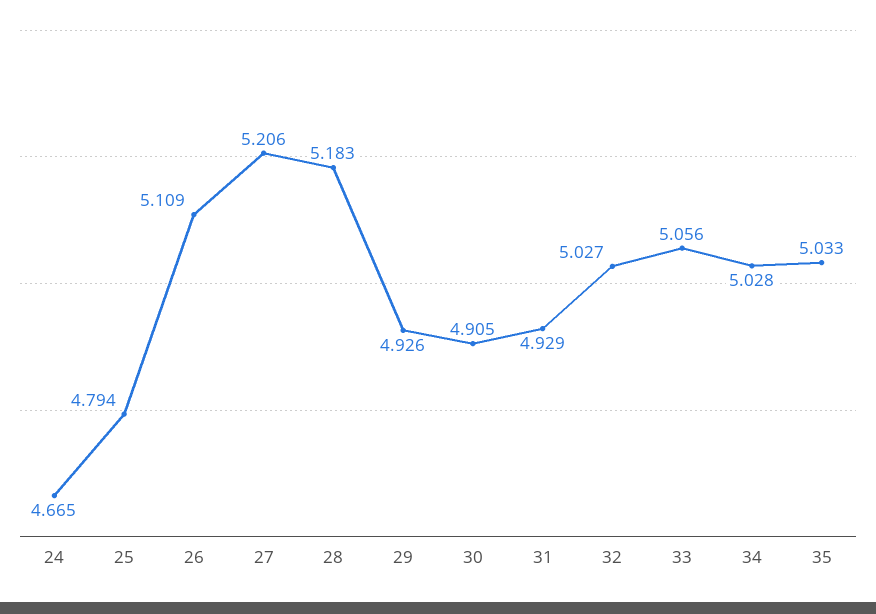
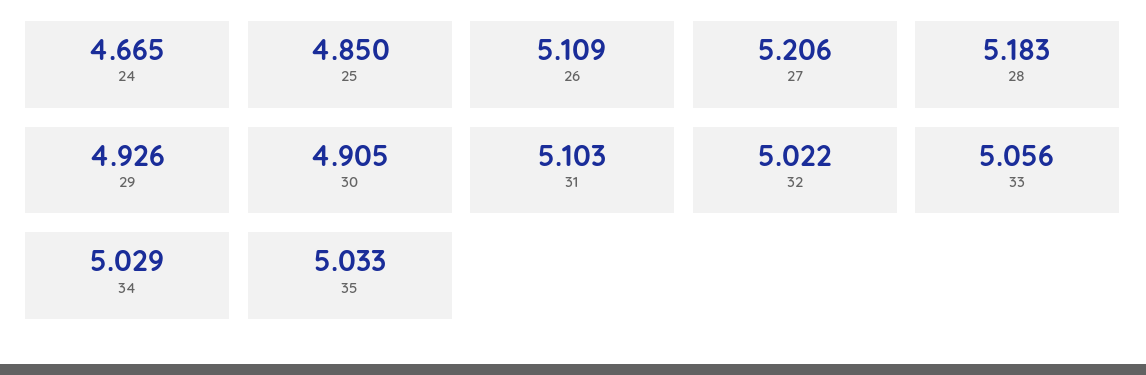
25: 4.794 -> 4.85
31: 4.929 -> 5.103
32: 5.027 -> 5.022
34: 5.028 -> 5.029

